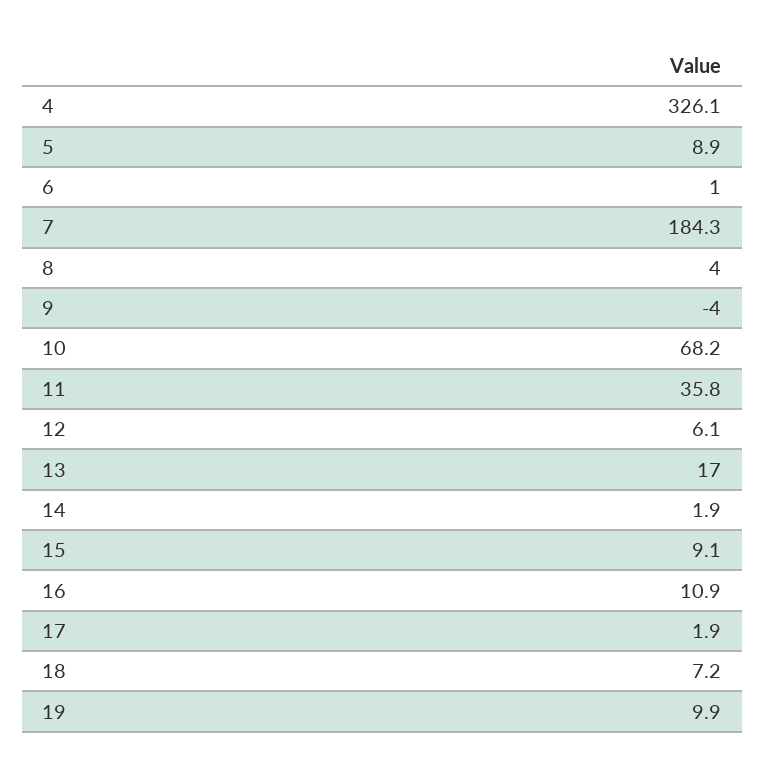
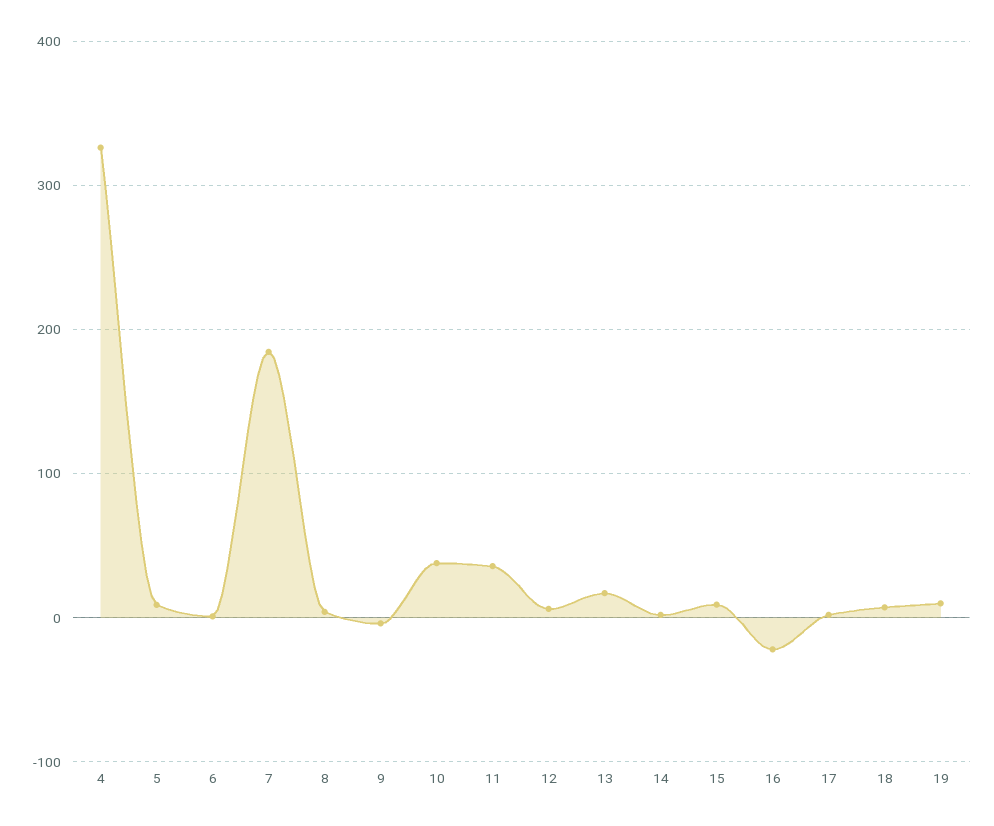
10: 68.2 -> 40
16: 10.9 -> -20

